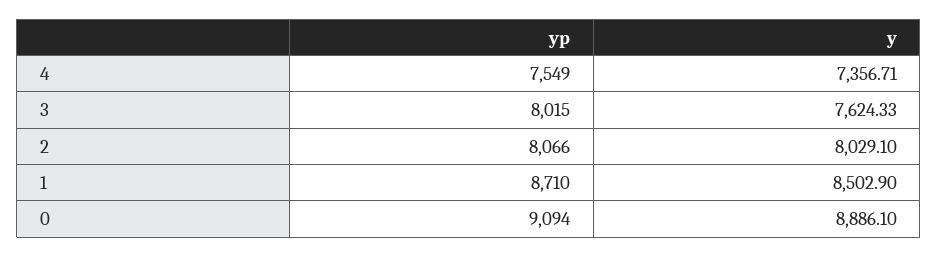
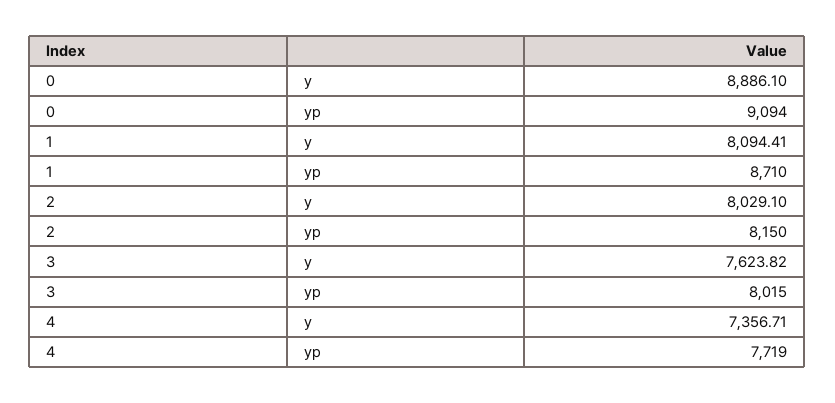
yp, 4: 7549 -> 7719
y, 3: 7624.33 -> 7623.82
yp, 2: 8066 -> 8150
y, 1: 8502.9 -> 8094.41

